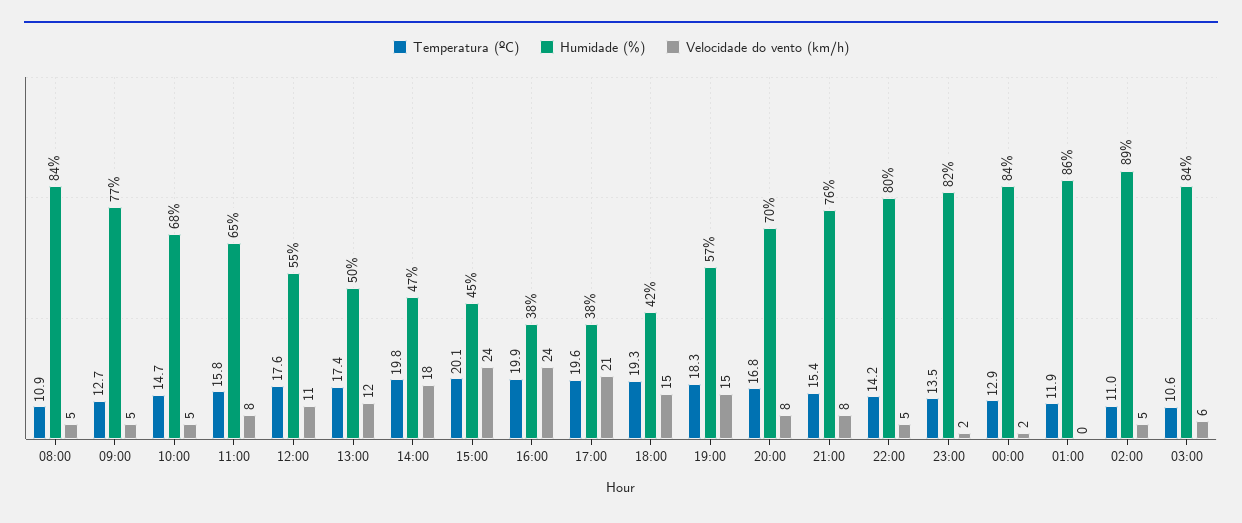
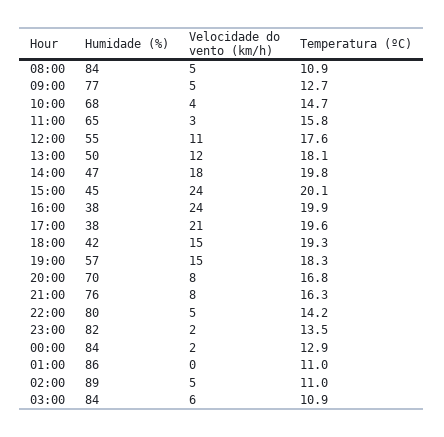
Velocidade do vento (km/h), 10:00: 5 -> 4
Velocidade do vento (km/h), 11:00: 8 -> 3
Temperatura (ºC), 13:00: 17.4 -> 18.1
Temperatura (ºC), 21:00: 15.4 -> 16.3
Temperatura (ºC), 01:00: 11.9 -> 11
Temperatura (ºC), 03:00: 10.6 -> 10.9

